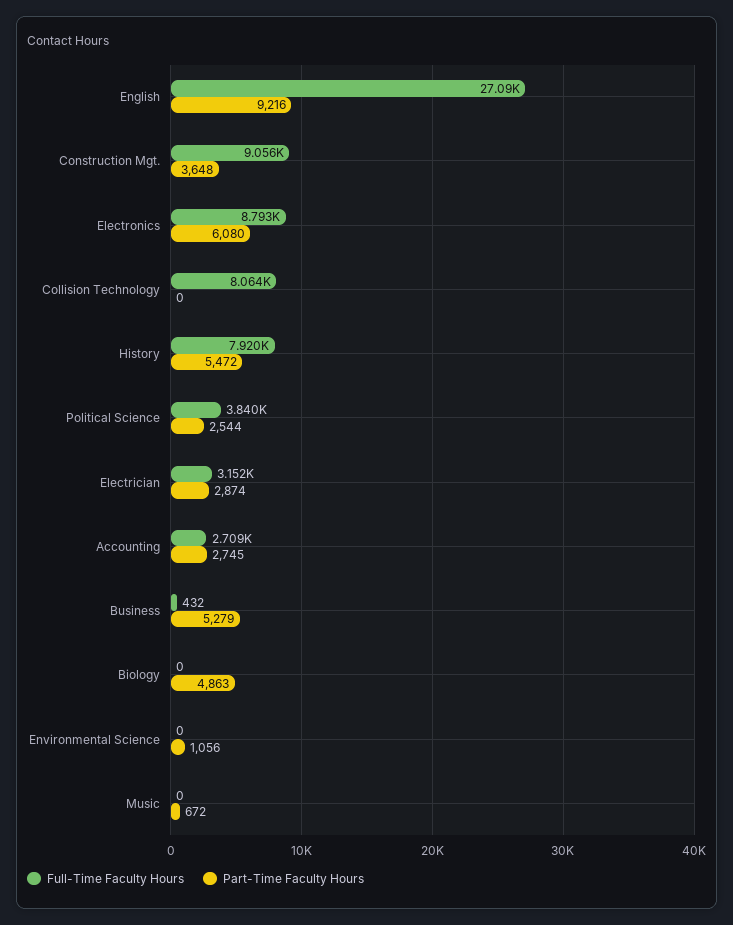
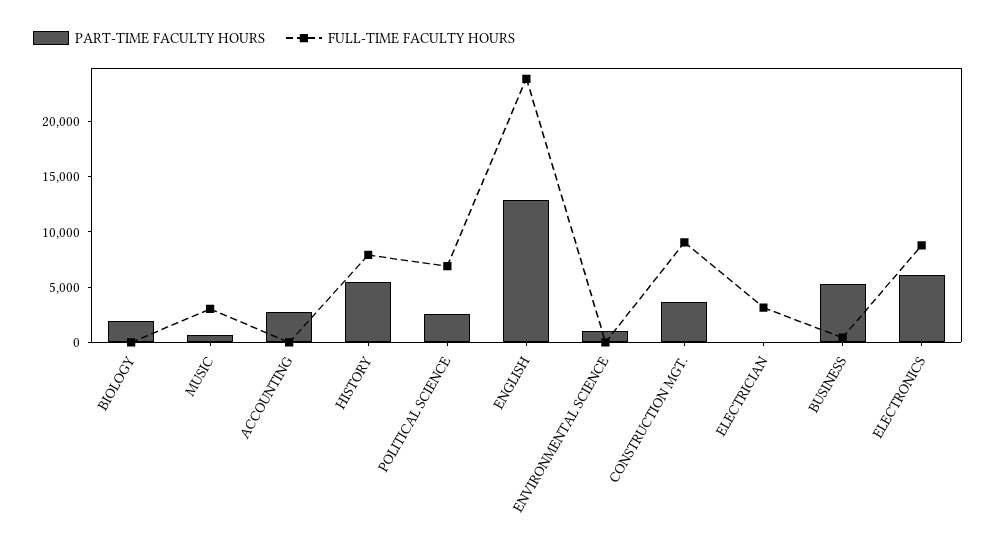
Full-Time Faculty Hours, English: 27090 -> 24000
Part-Time Faculty Hours, English: 9216 -> 13000
Full-Time Faculty Hours, Collision Technology: 8064 -> none
Part-Time Faculty Hours, Collision Technology: 0 -> none
Full-Time Faculty Hours, Political Science: 3840 -> 7000
Part-Time Faculty Hours, Electrician: 2874 -> 0
Full-Time Faculty Hours, Accounting: 2709 -> 0
Part-Time Faculty Hours, Biology: 4863 -> 2000
Full-Time Faculty Hours, Music: 0 -> 3000

